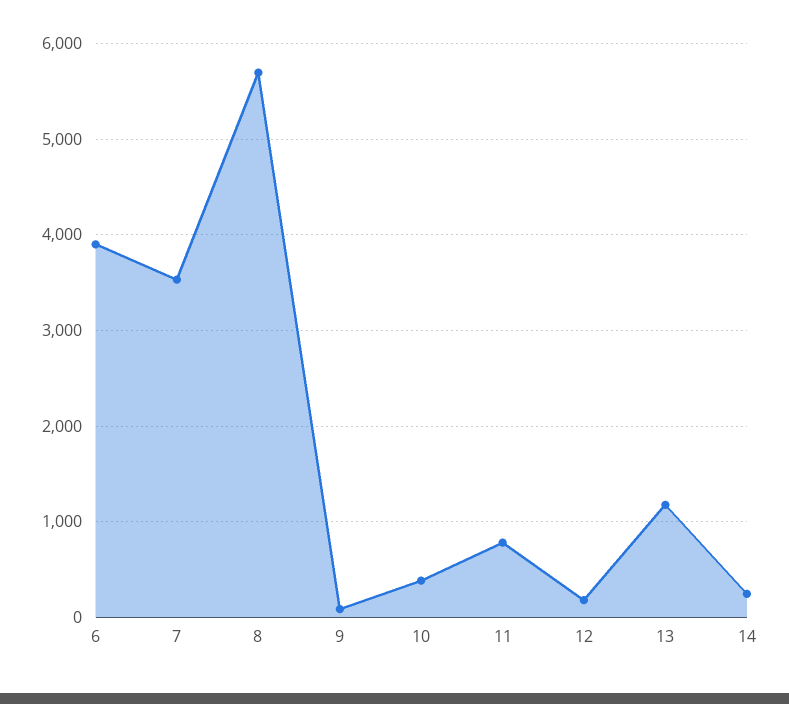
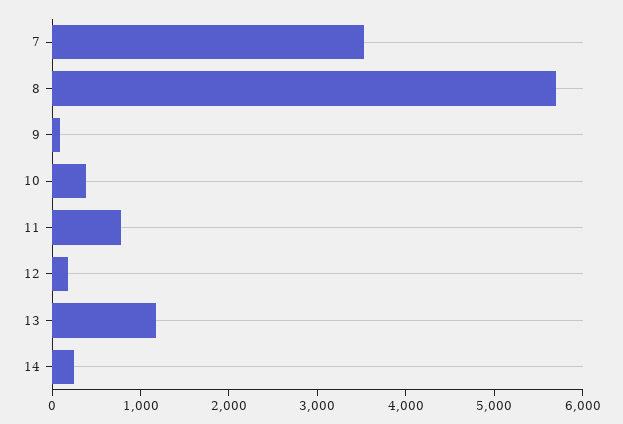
6: 3900 -> none

